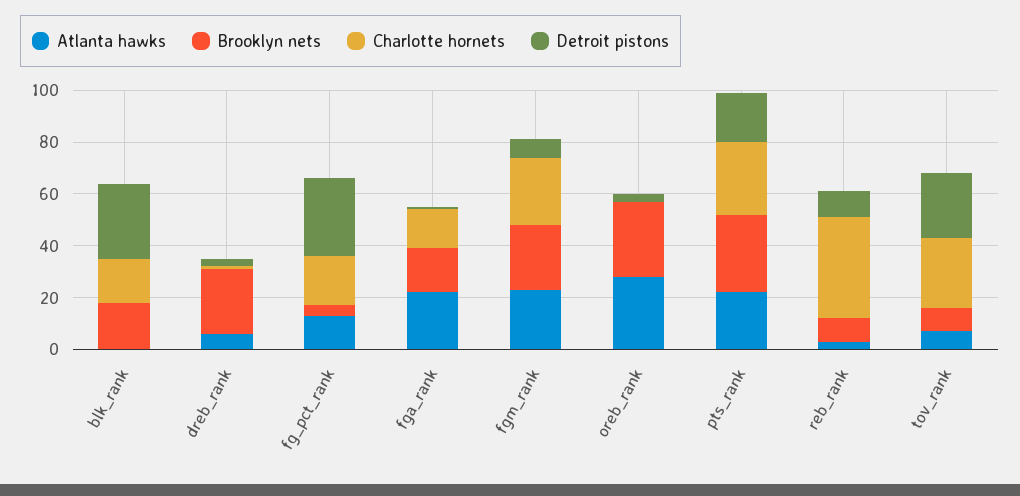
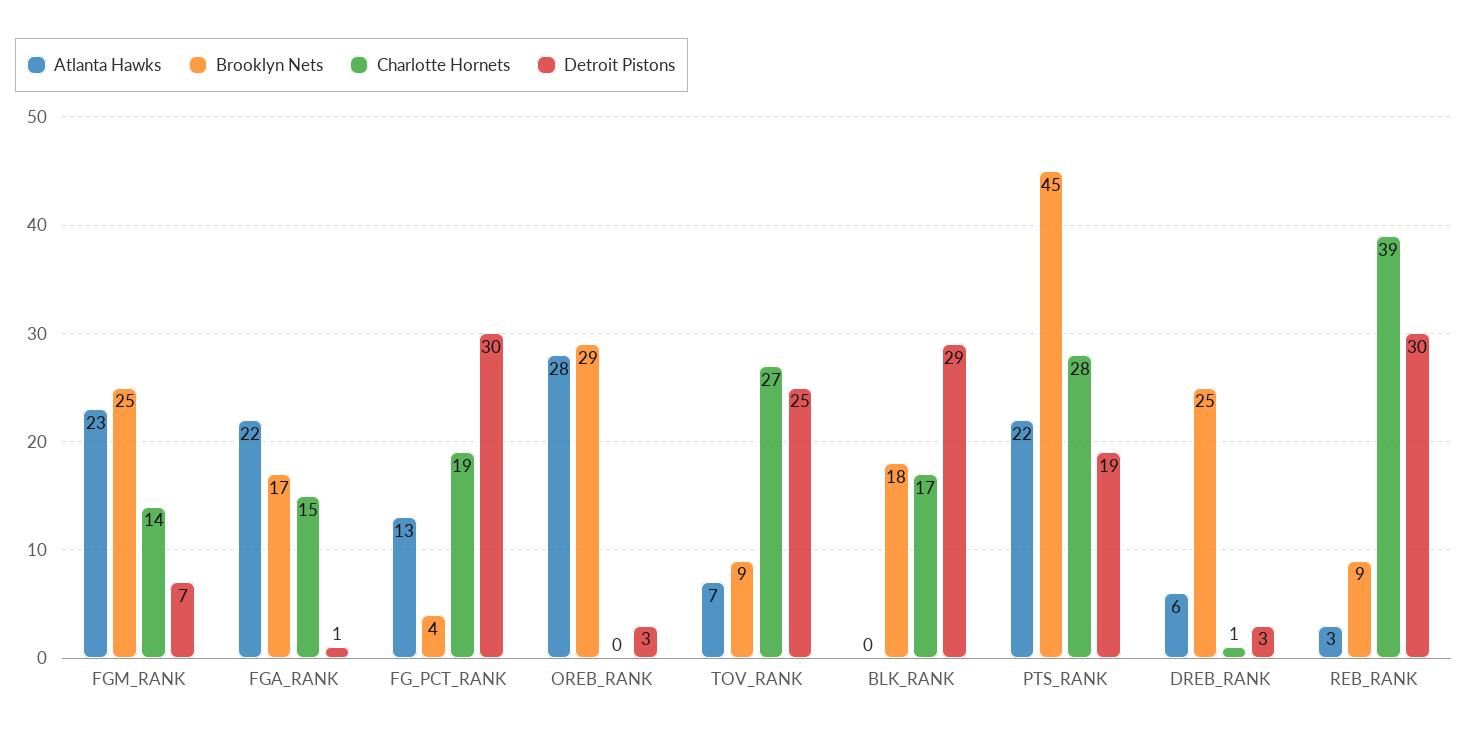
Charlotte hornets, fgm_rank: 25 -> 14
Brooklyn nets, pts_rank: 30 -> 45
Detroit pistons, reb_rank: 10 -> 30

